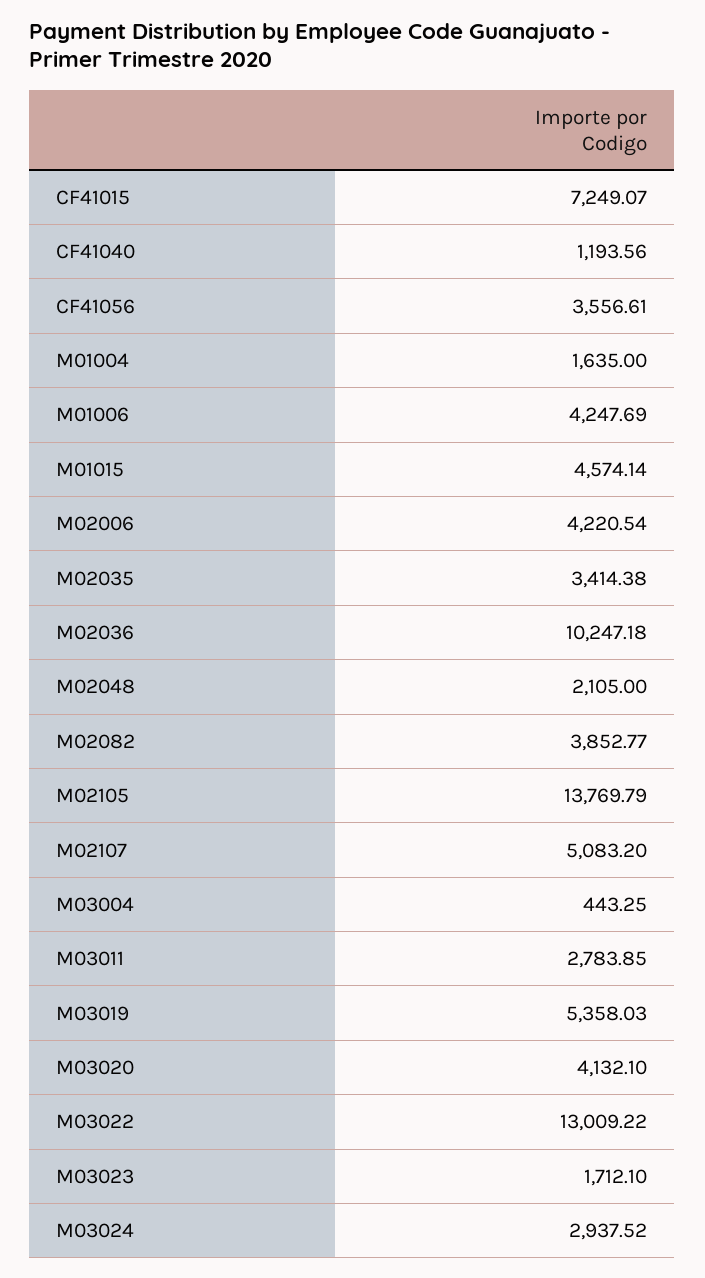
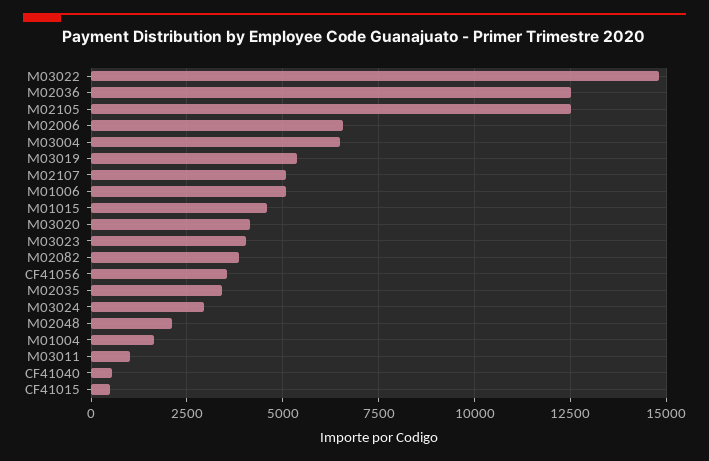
CF41015: 7249.07 -> 500
CF41040: 1193.56 -> 500
M01006: 4247.69 -> 5000
M02006: 4220.54 -> 6500
M02036: 10247.18 -> 12500
M02105: 13769.79 -> 12500
M03004: 443.25 -> 6500
M03011: 2783.85 -> 1000
M03022: 13009.22 -> 14750
M03023: 1712.1 -> 4000

